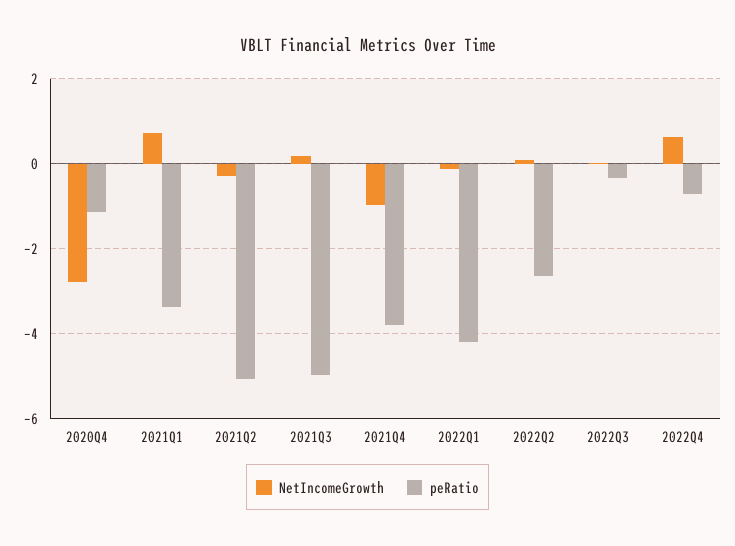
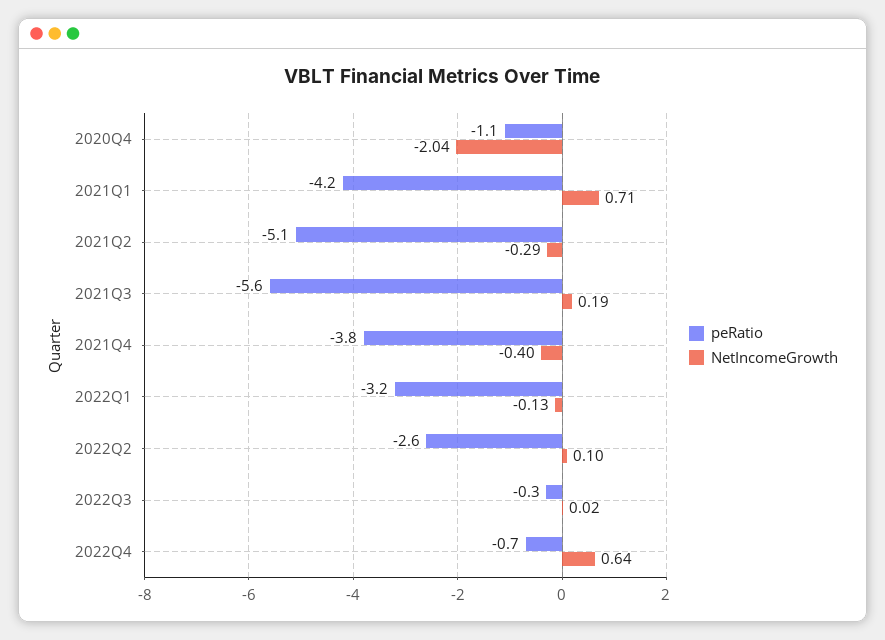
NetIncomeGrowth, 2020Q4: -2.8 -> -2.04
peRatio, 2021Q1: -3.4 -> -4.2
peRatio, 2021Q3: -5 -> -5.6
NetIncomeGrowth, 2021Q4: -1 -> -0.4
peRatio, 2022Q1: -4.2 -> -3.2

